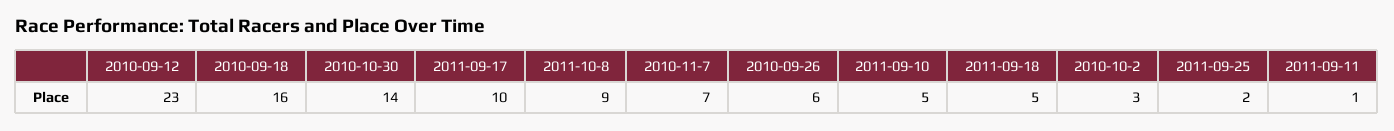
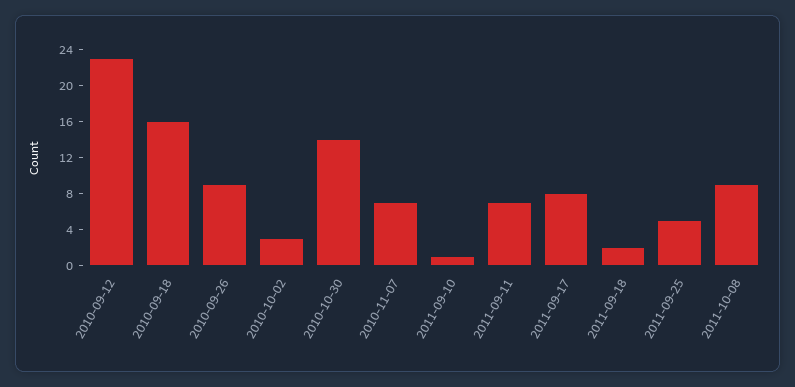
2011-09-17: 10 -> 8
2010-09-26: 6 -> 9
2011-09-10: 5 -> 1
2011-09-18: 5 -> 2
2011-09-25: 2 -> 5
2011-09-11: 1 -> 7

